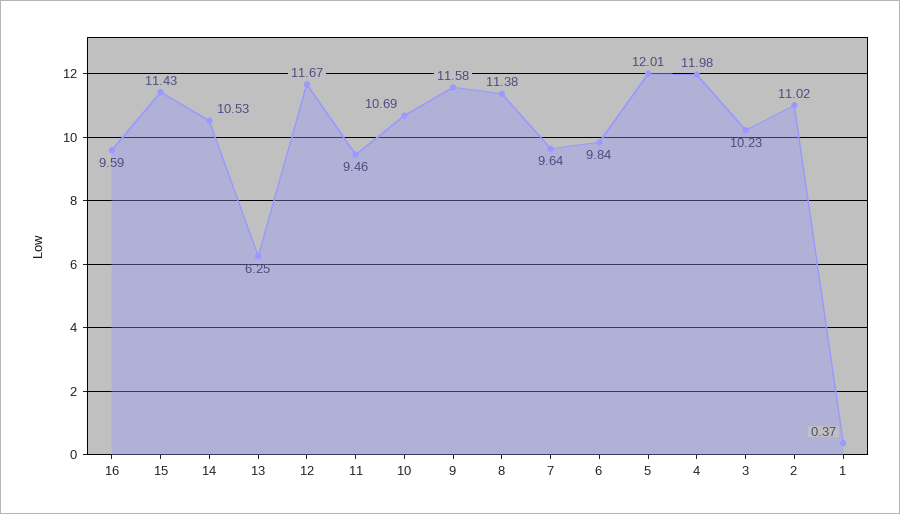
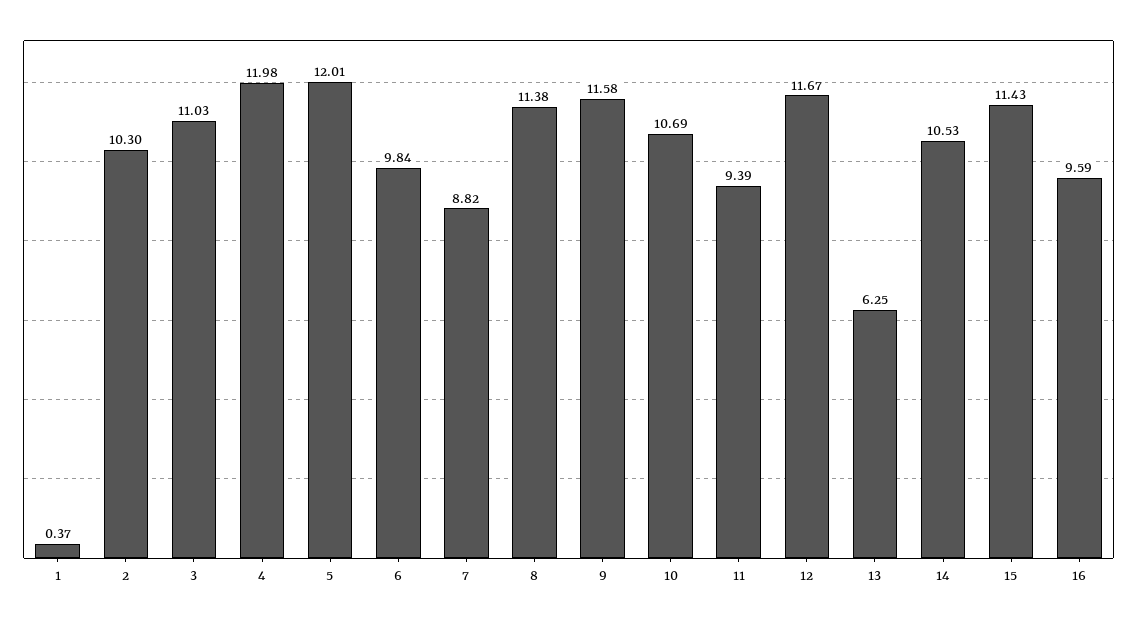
11: 9.46 -> 9.39
7: 9.64 -> 8.82
3: 10.23 -> 11.03
2: 11.02 -> 10.3

